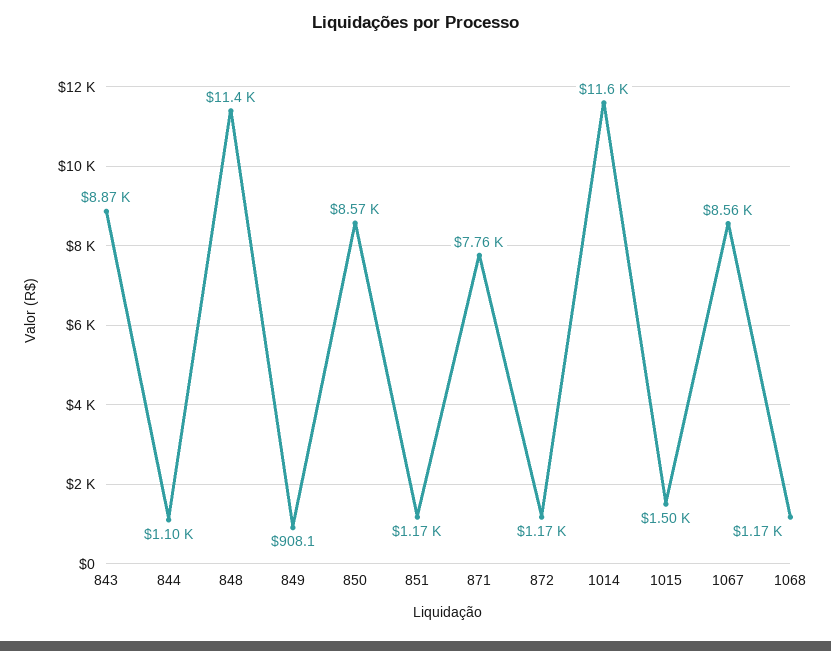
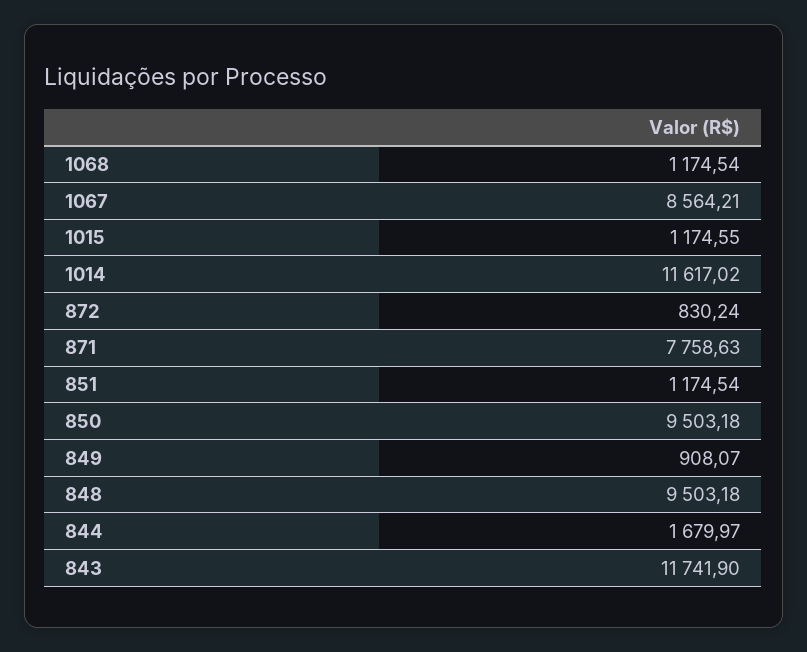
843: 8870 -> 11741.9
844: 1100 -> 1679.97
848: 11400 -> 9503.18
850: 8570 -> 9503.18
872: 1170 -> 830.24
1015: 1500 -> 1174.55

